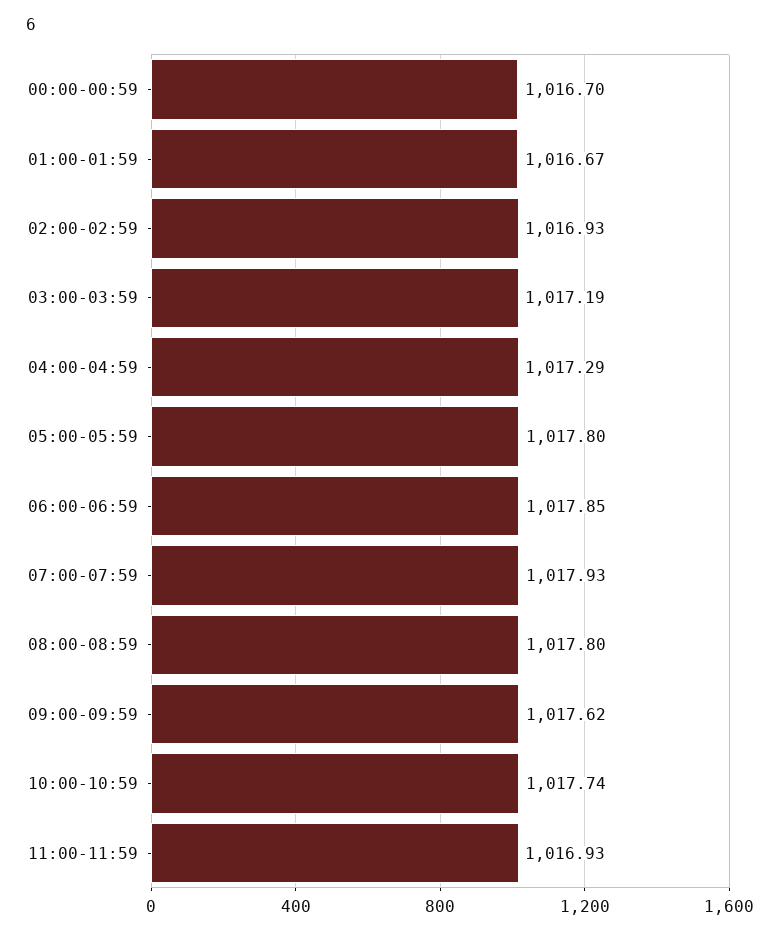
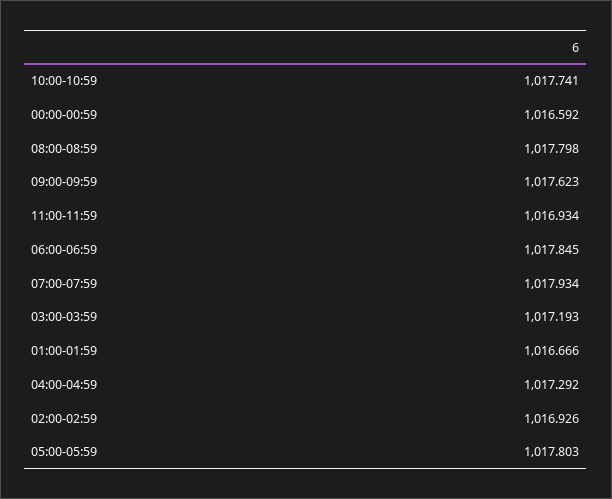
00:00-00:59: 1016.7 -> 1016.592

